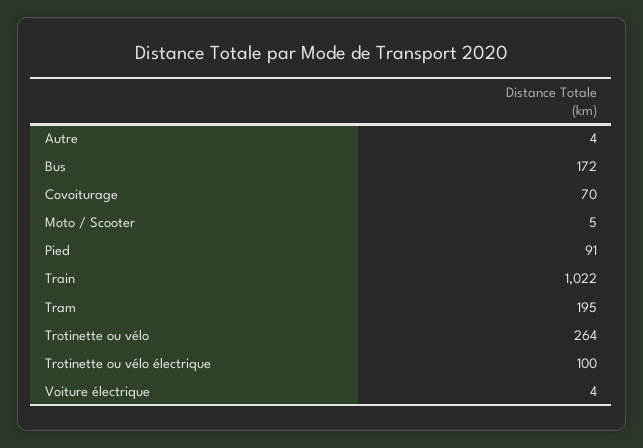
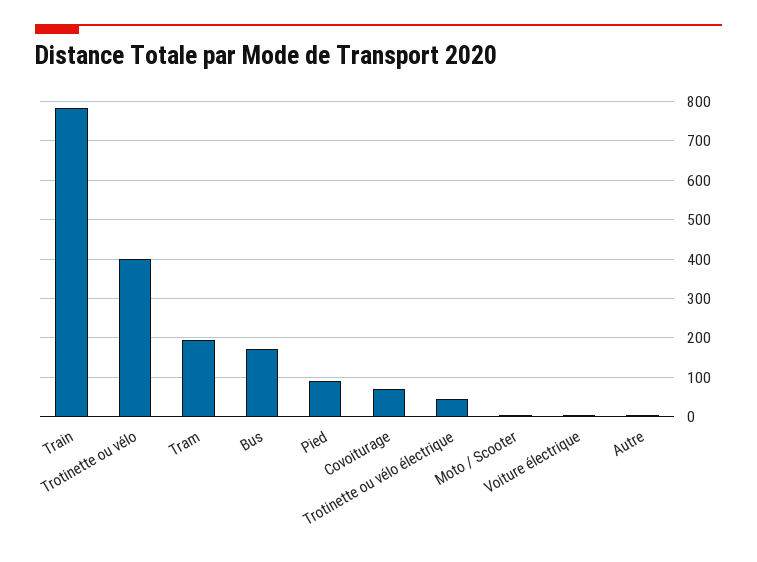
Train: 1022 -> 780
Trotinette ou vélo: 264 -> 400
Trotinette ou vélo électrique: 100 -> 40

